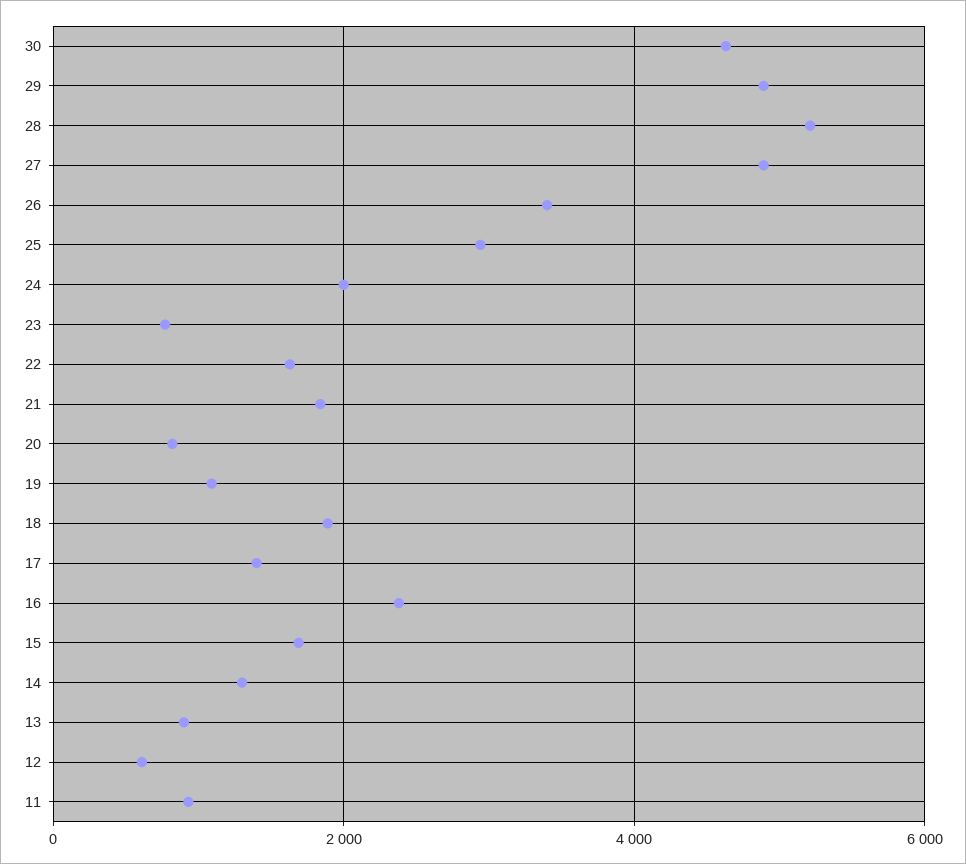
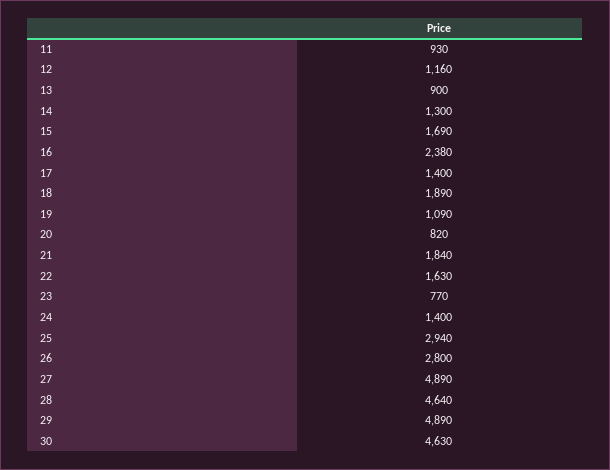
28: 5200 -> 4640
26: 3400 -> 2800
24: 2000 -> 1400
12: 600 -> 1160

